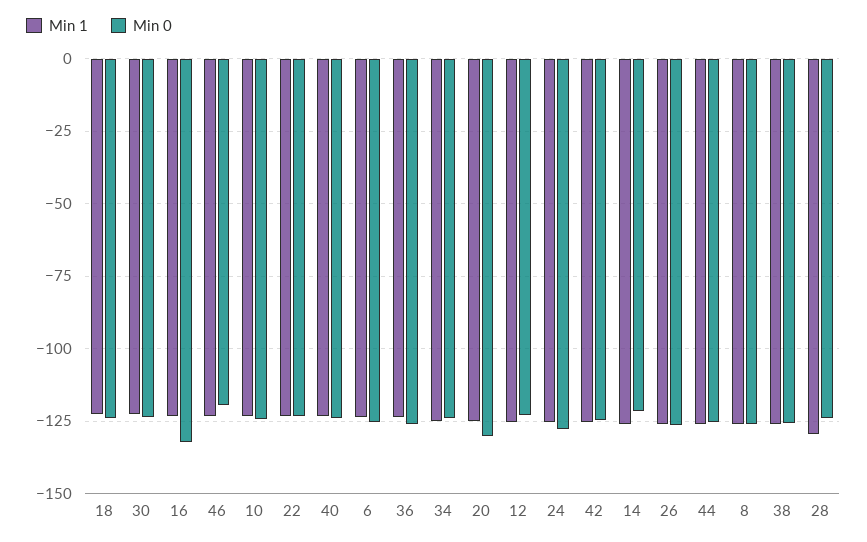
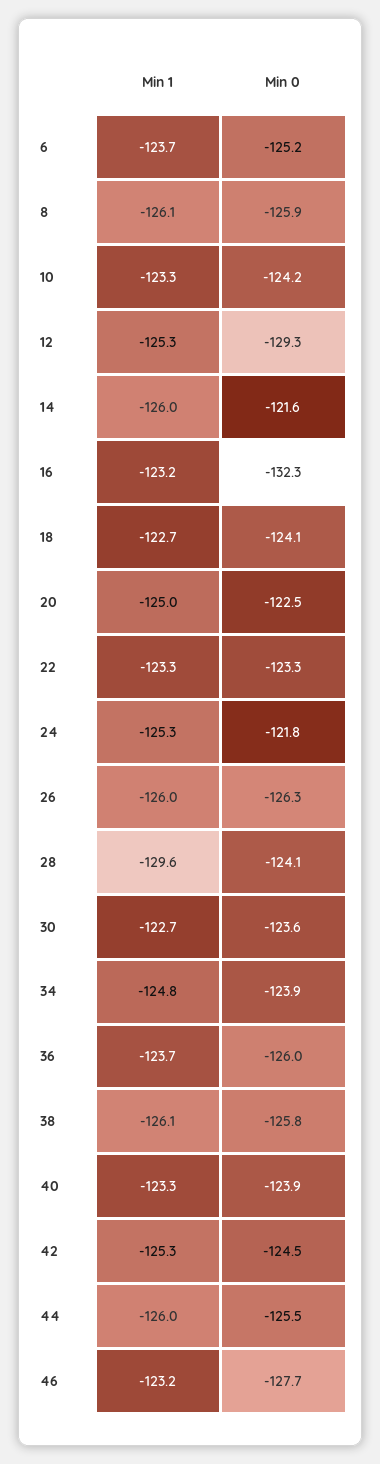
Min 0, 46: -120 -> -127.7
Min 0, 20: -130 -> -122.5
Min 0, 12: -122.5 -> -129.3
Min 0, 24: -127.5 -> -121.8

